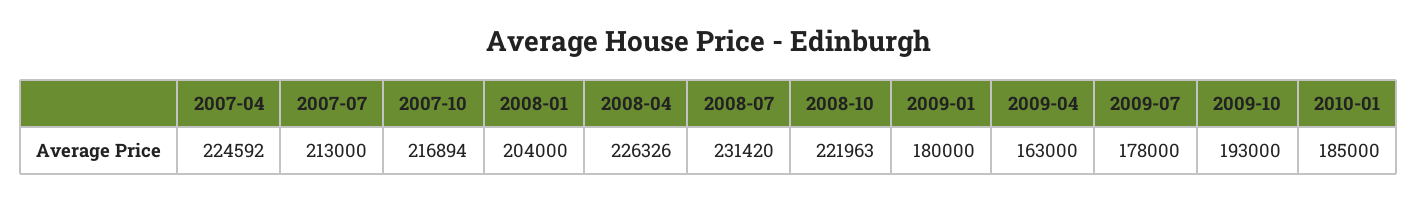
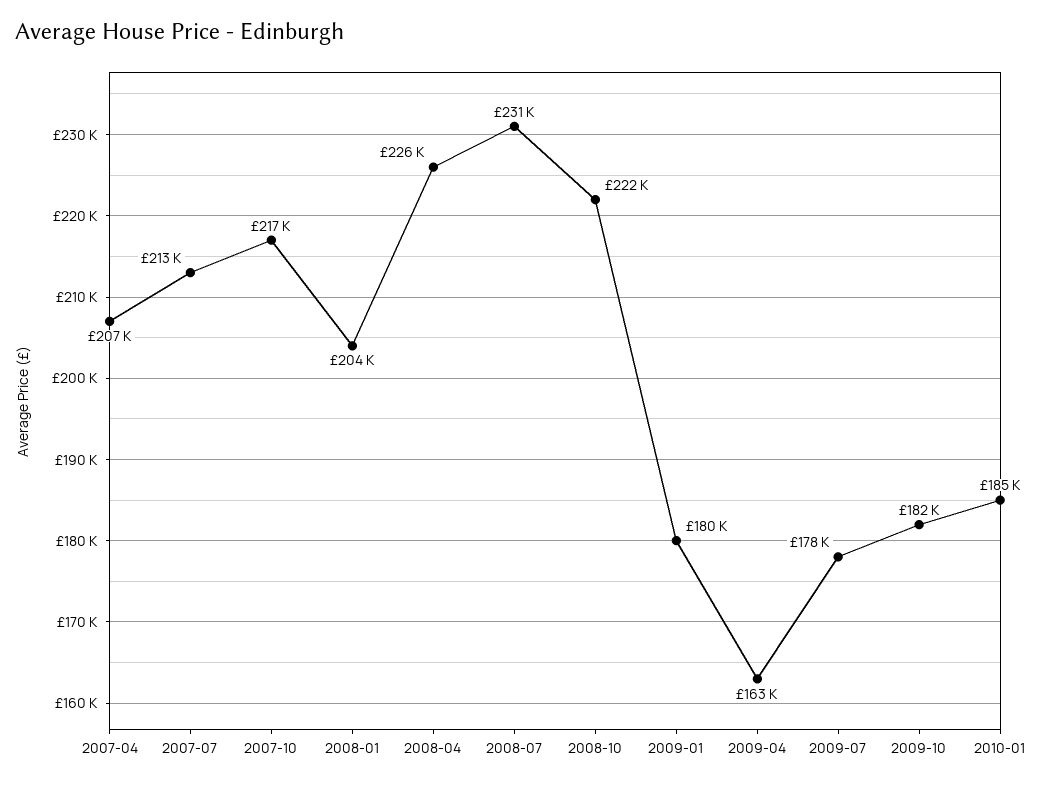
2007-04: 224592 -> 207000
2009-10: 193000 -> 182000

